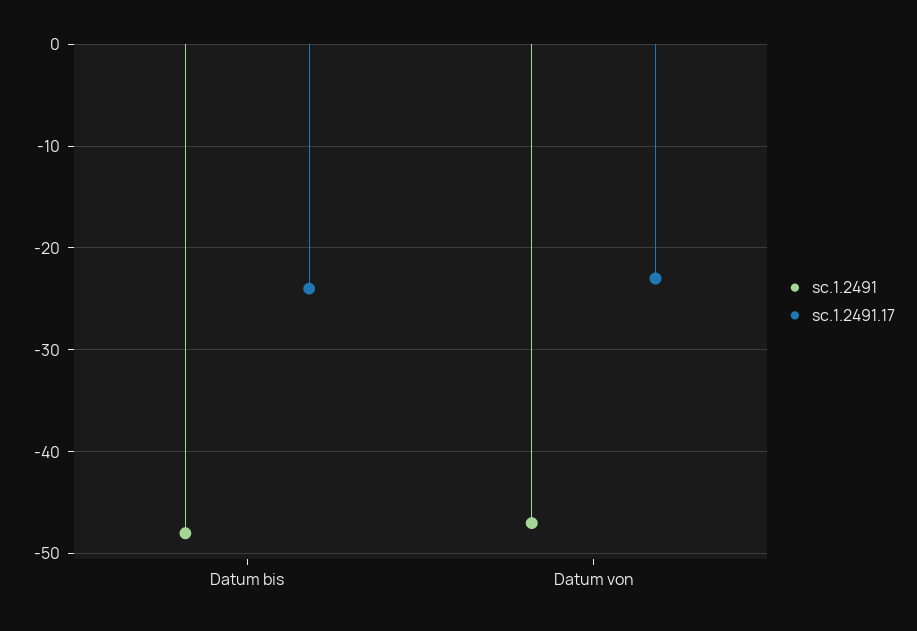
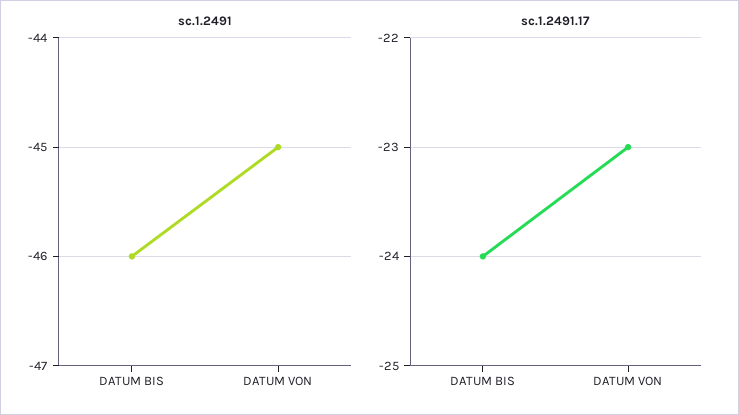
sc.1.2491, Datum bis: -48 -> -46
sc.1.2491, Datum von: -47 -> -45

